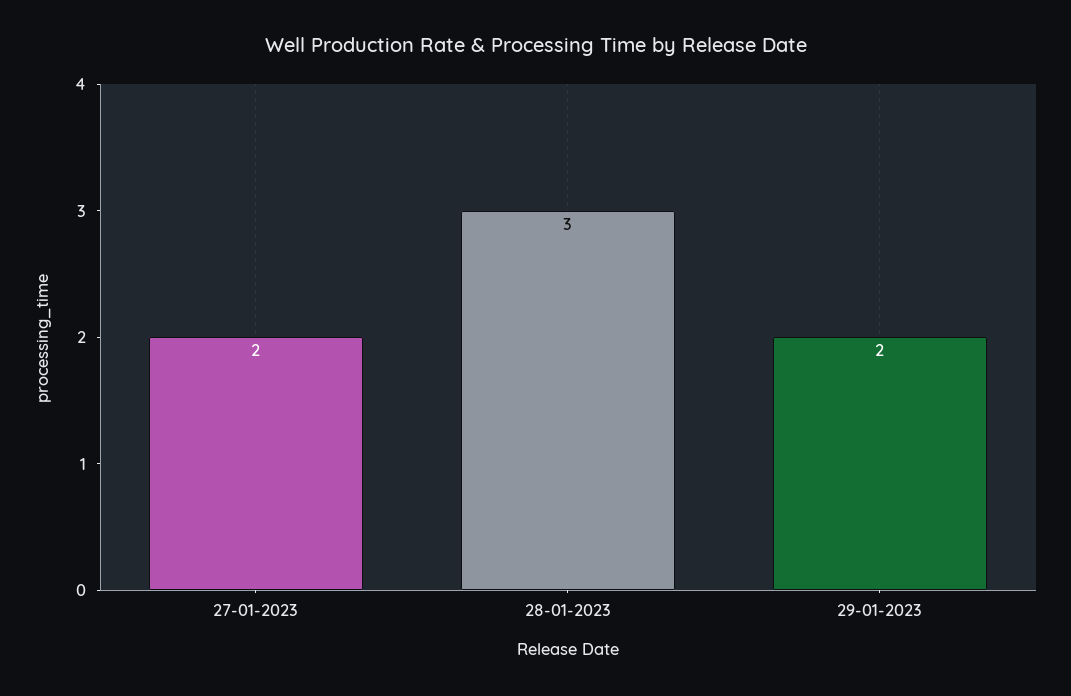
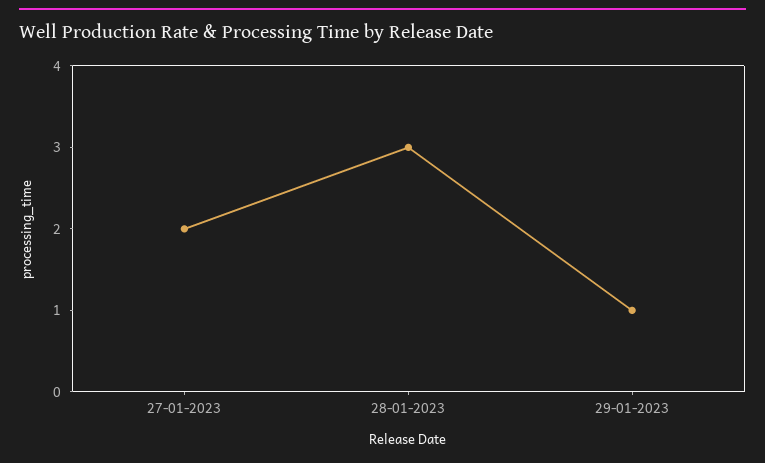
29-01-2023: 2 -> 1

